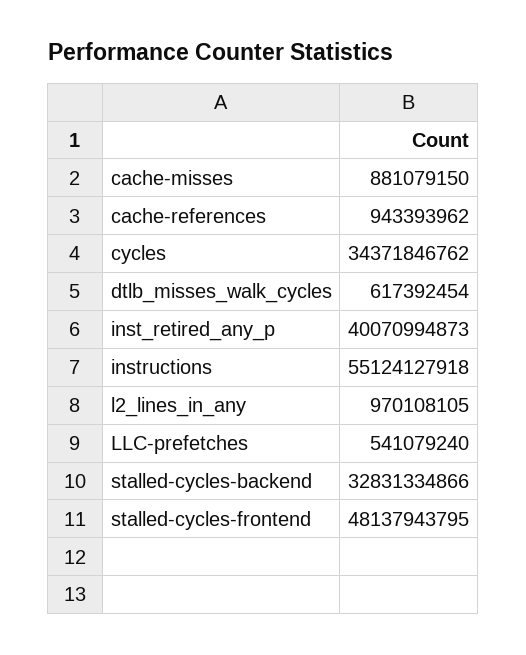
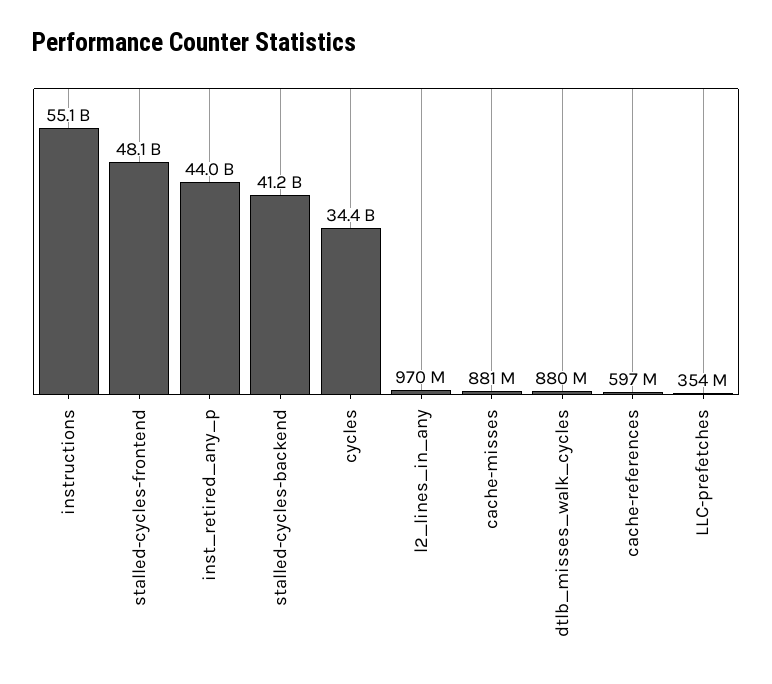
cache-references: 943393962 -> 597000000
dtlb_misses_walk_cycles: 617392454 -> 880000000
inst_retired_any_p: 40070994873 -> 44000000000
LLC-prefetches: 541079240 -> 354000000
stalled-cycles-backend: 32831334866 -> 41200000000

